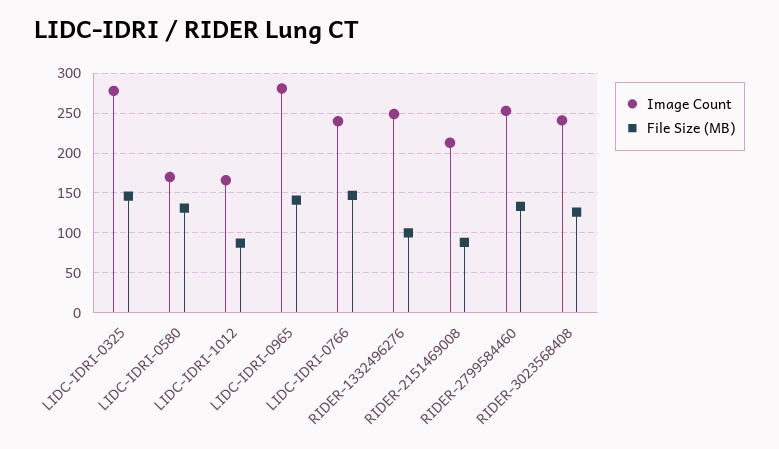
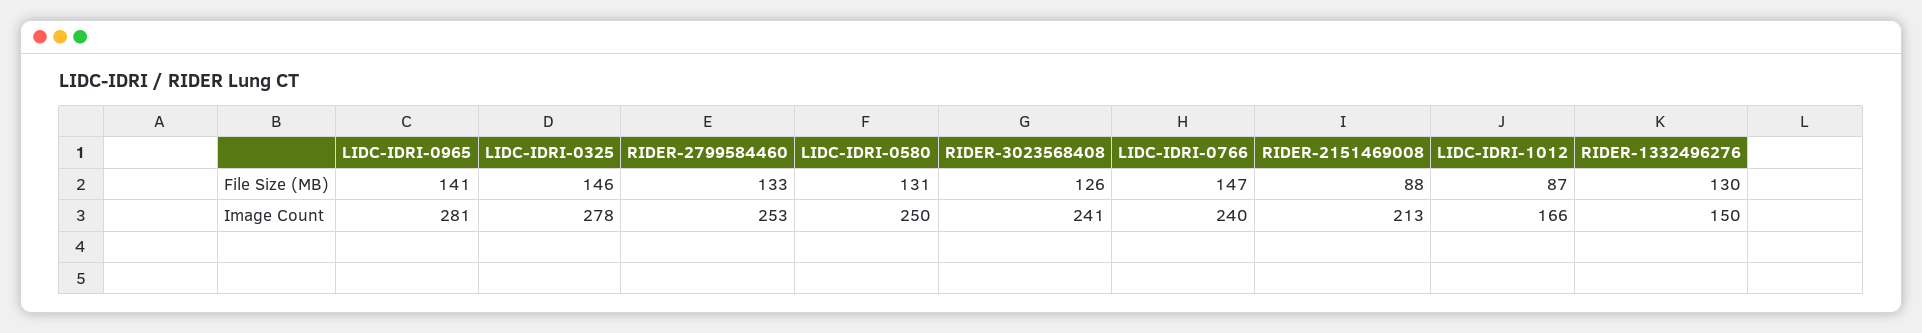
Image Count, LIDC-IDRI-0580: 170 -> 250
Image Count, RIDER-1332496276: 250 -> 150
File Size (MB), RIDER-1332496276: 100 -> 130

